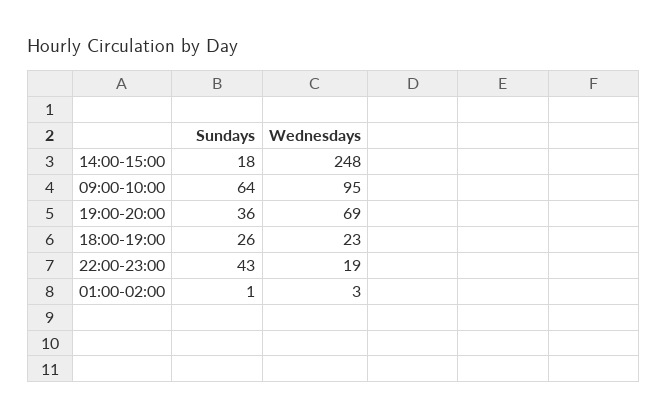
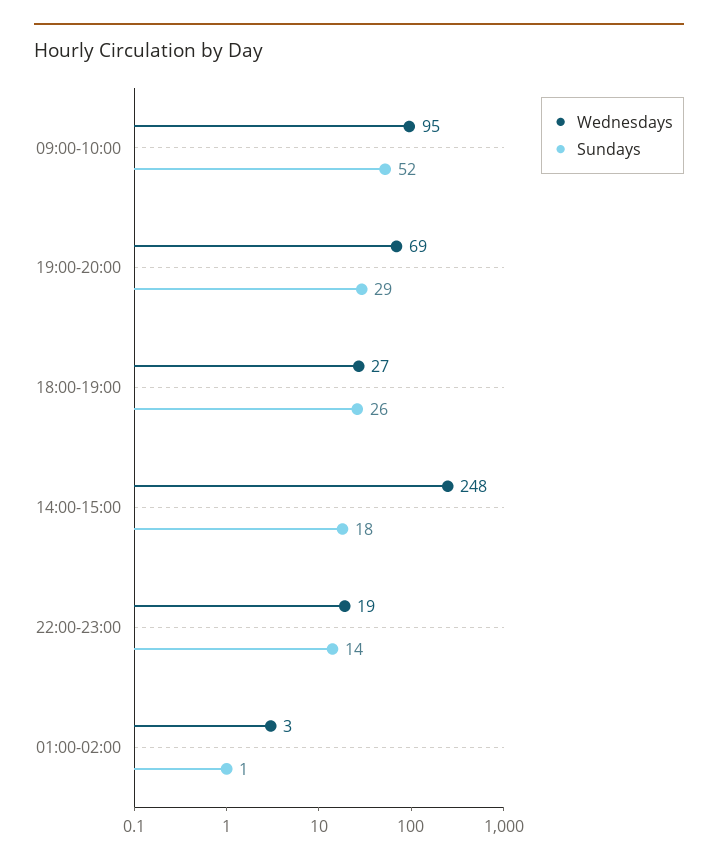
Sundays, 09:00-10:00: 64 -> 52
Sundays, 19:00-20:00: 36 -> 29
Wednesdays, 18:00-19:00: 23 -> 27
Sundays, 22:00-23:00: 43 -> 14

